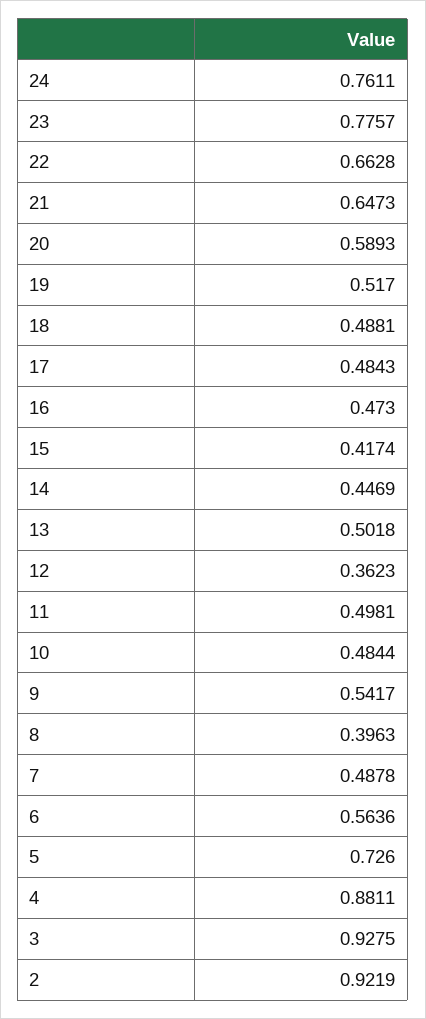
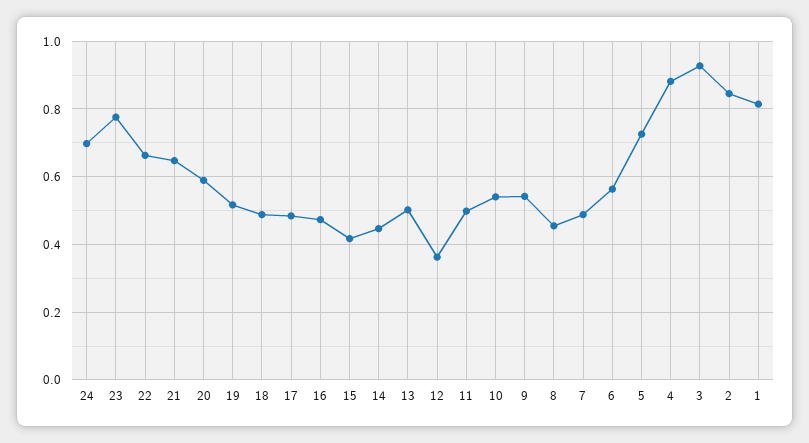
24: 0.7611 -> 0.7
10: 0.4844 -> 0.54
8: 0.3963 -> 0.46
2: 0.9219 -> 0.84
1: none -> 0.82

